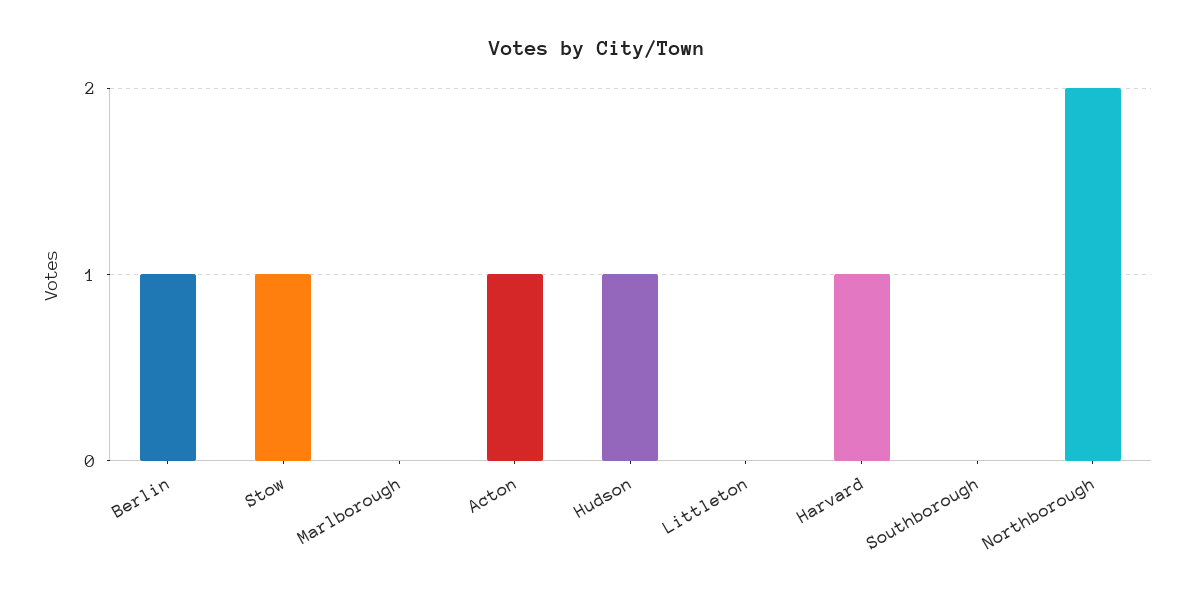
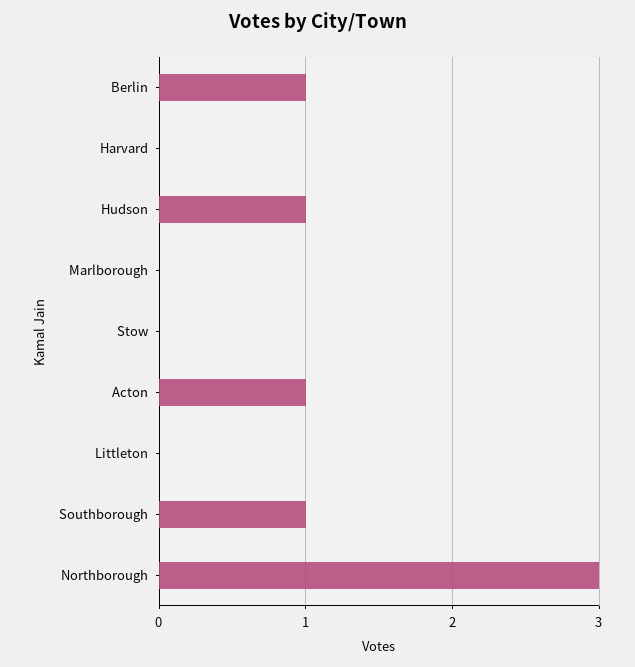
Stow: 1 -> 0
Harvard: 1 -> 0
Southborough: 0 -> 1
Northborough: 2 -> 3

